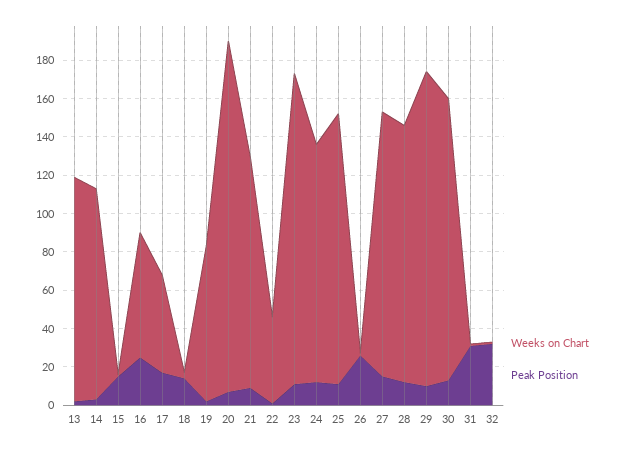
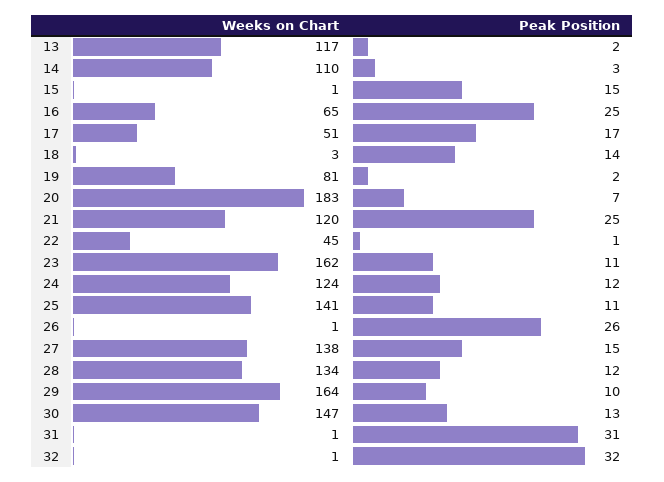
Peak Position, 21: 10 -> 25

